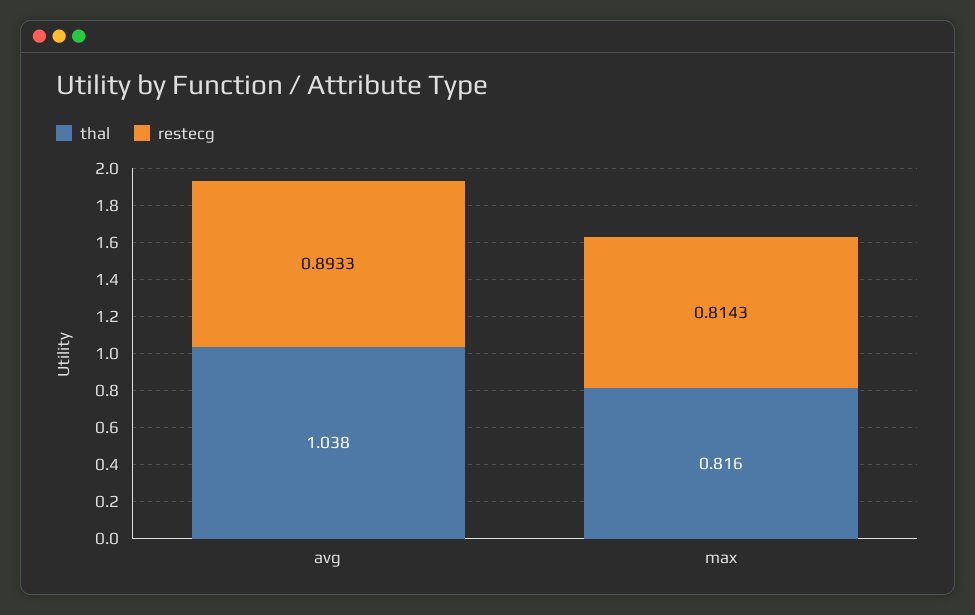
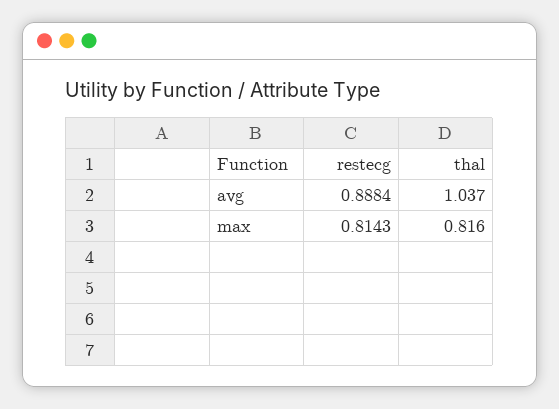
thal, avg: 1.038 -> 1.037
restecg, avg: 0.8933 -> 0.8884

